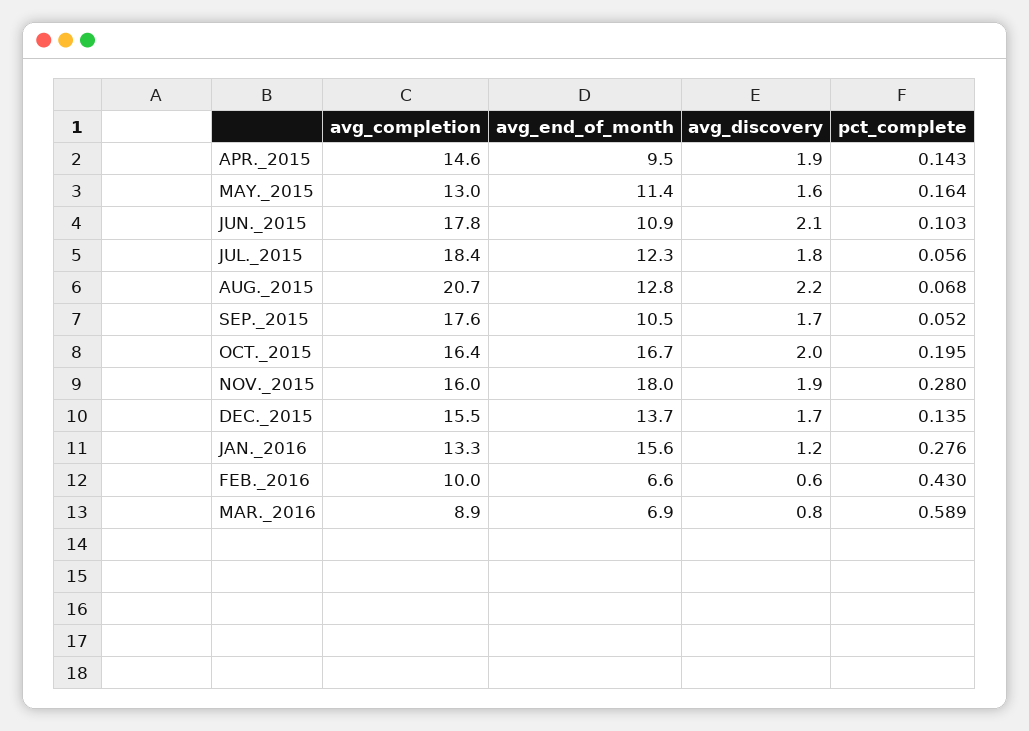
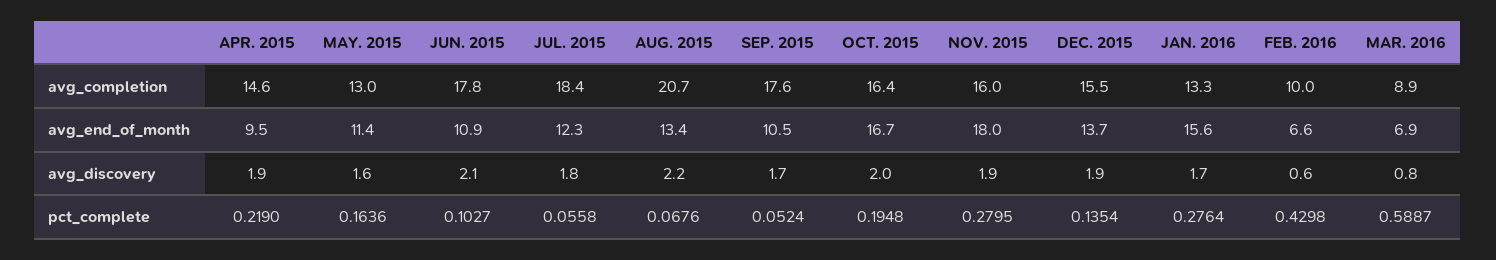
pct_complete, APR._2015: 0.143 -> 0.219
avg_end_of_month, AUG._2015: 12.8 -> 13.4
avg_discovery, DEC._2015: 1.7 -> 1.9
avg_discovery, JAN._2016: 1.2 -> 1.7

